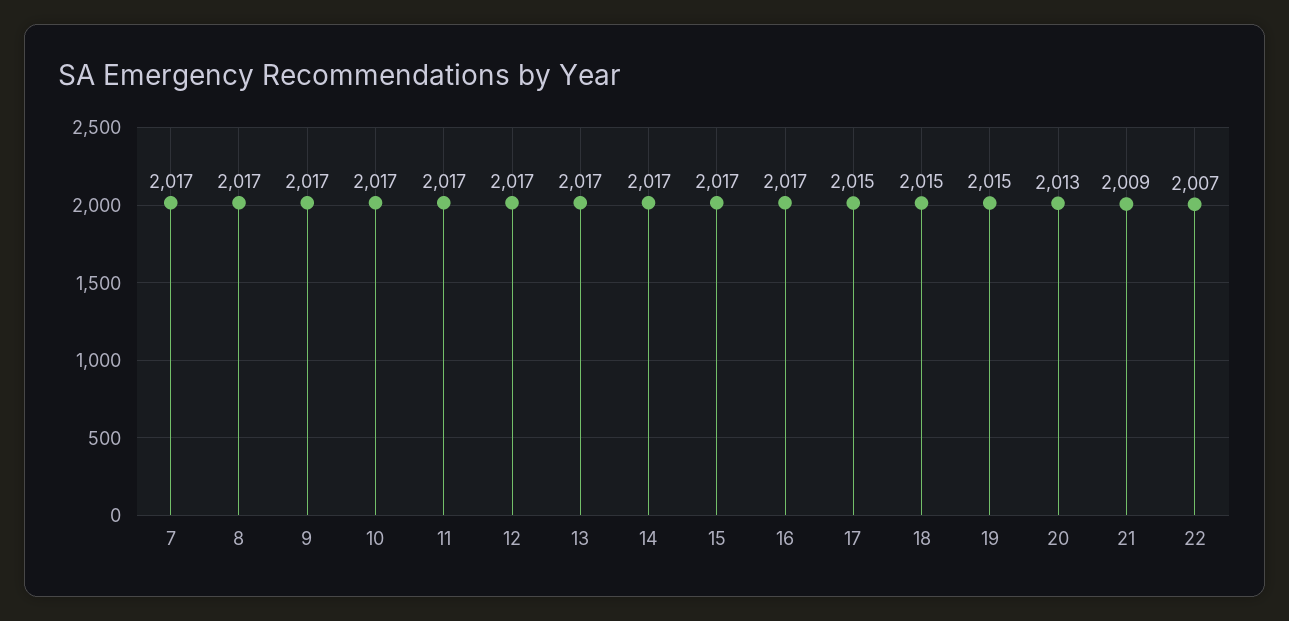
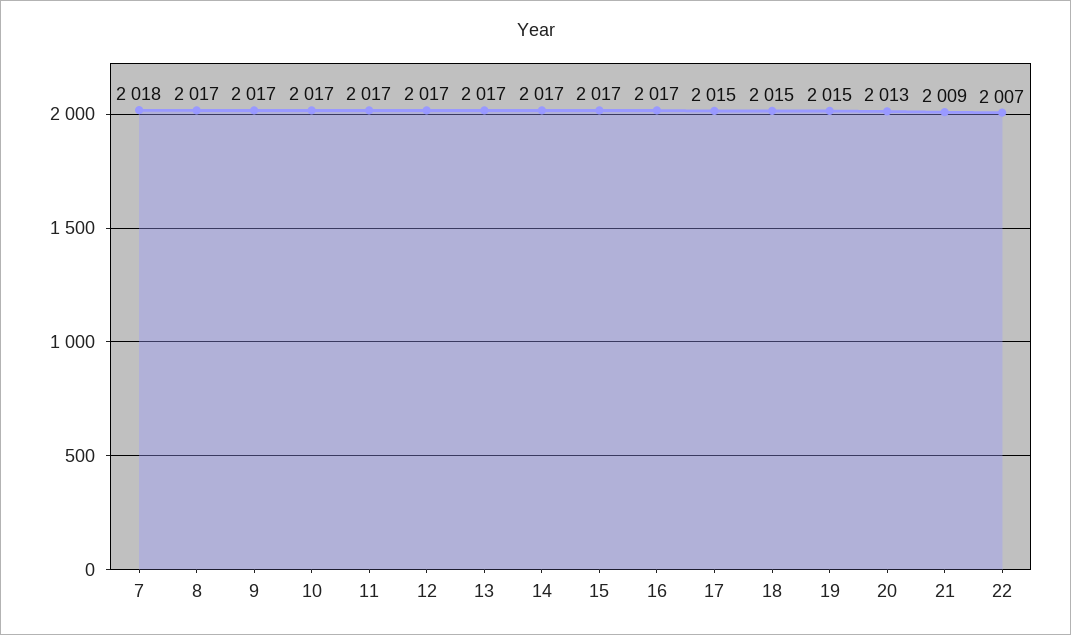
7: 2017 -> 2018

